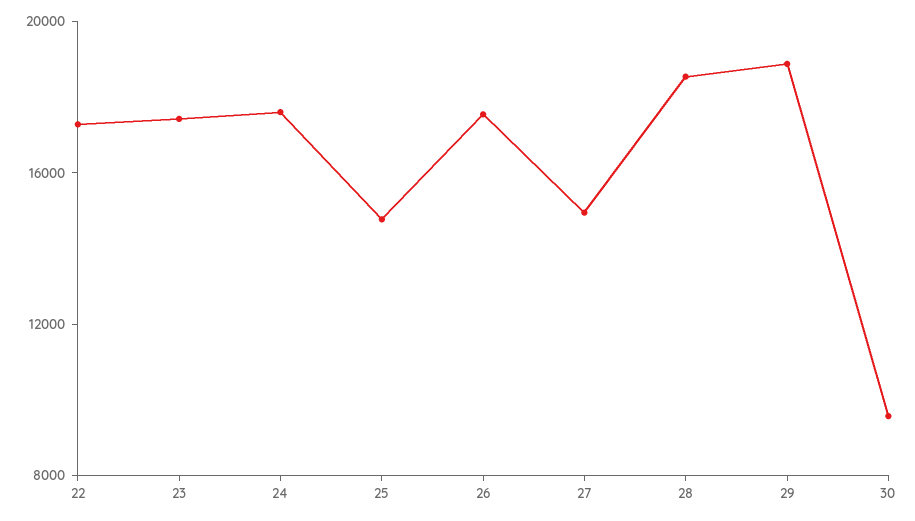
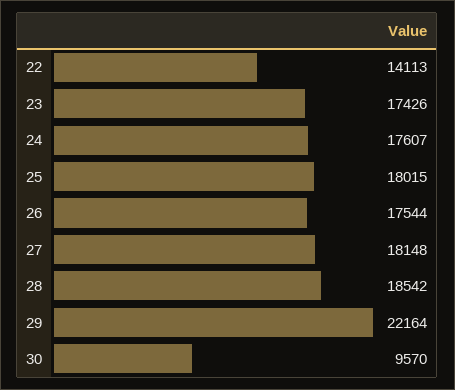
22: 17000 -> 14113
25: 15000 -> 18015
27: 15000 -> 18148
29: 19000 -> 22164

